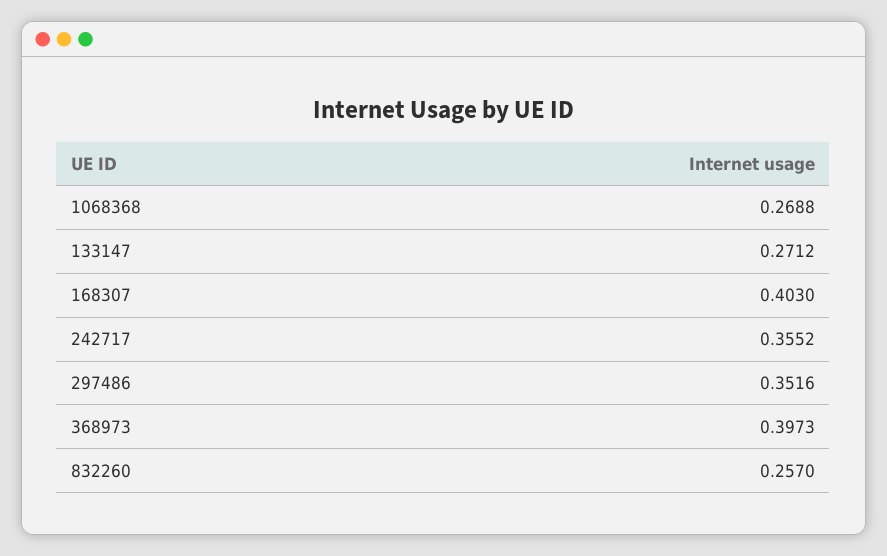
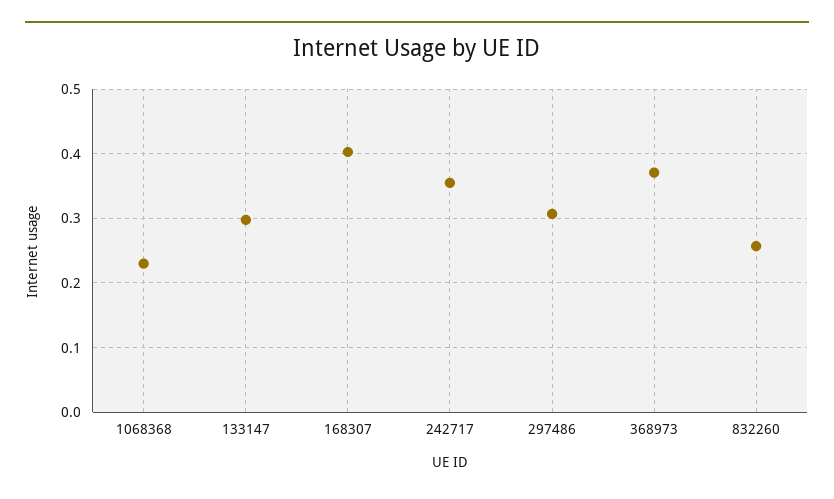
1068368: 0.2688 -> 0.23
133147: 0.2712 -> 0.3
297486: 0.3516 -> 0.31
368973: 0.3973 -> 0.37

